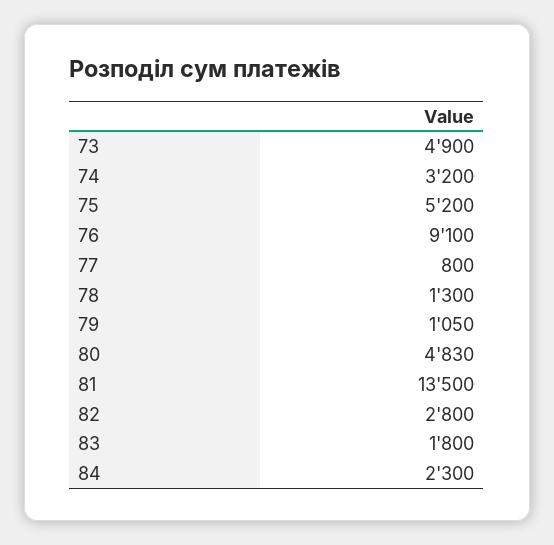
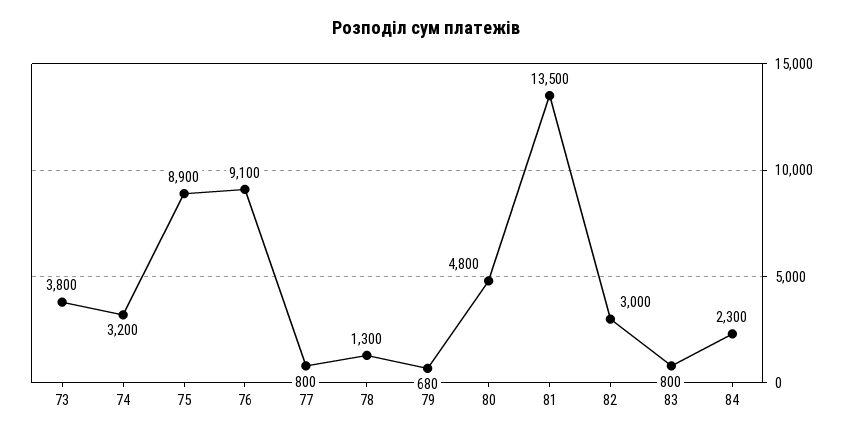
73: 4900 -> 3800
75: 5200 -> 8900
79: 1050 -> 680
80: 4830 -> 4800
82: 2800 -> 3000
83: 1800 -> 800

